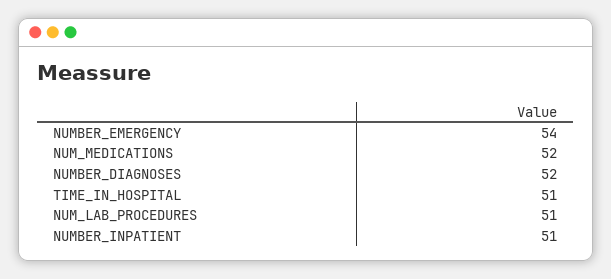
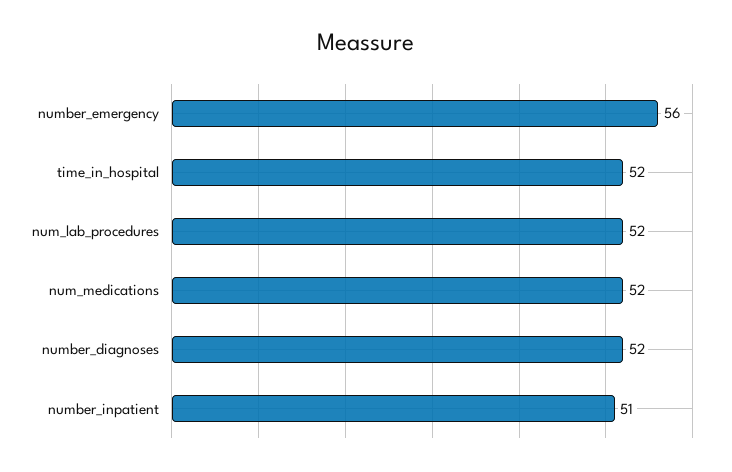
NUMBER_EMERGENCY: 54 -> 56
TIME_IN_HOSPITAL: 51 -> 52
NUM_LAB_PROCEDURES: 51 -> 52

